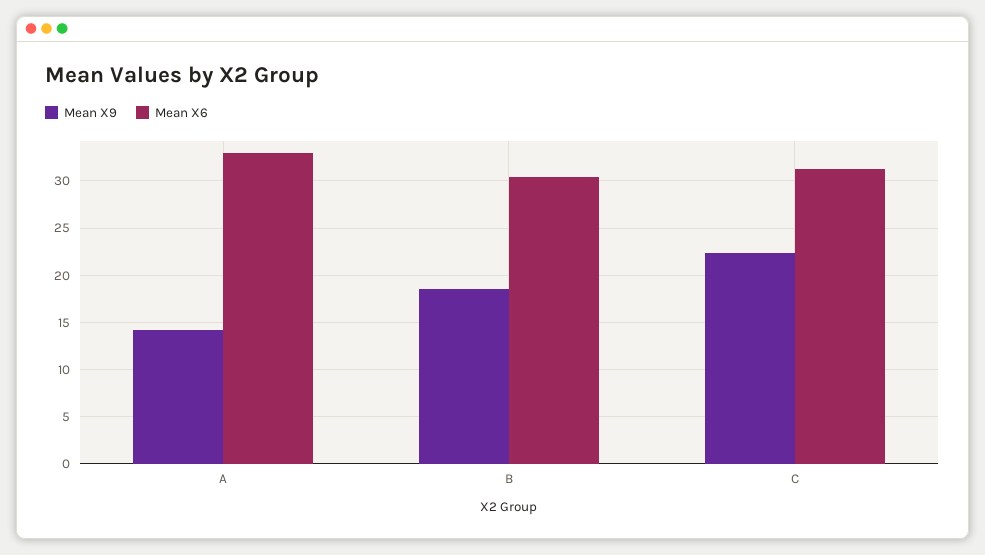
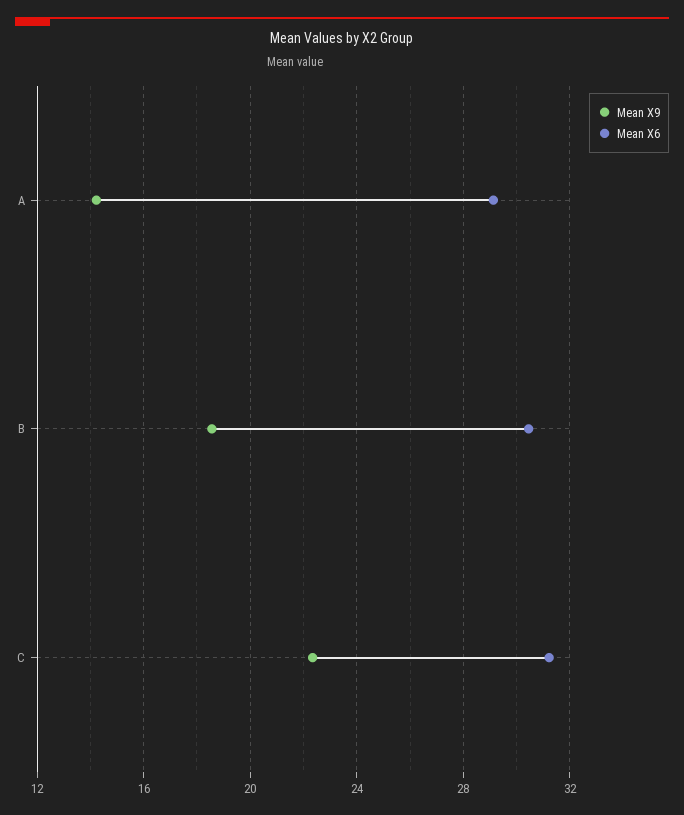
Mean X6, A: 33 -> 29

